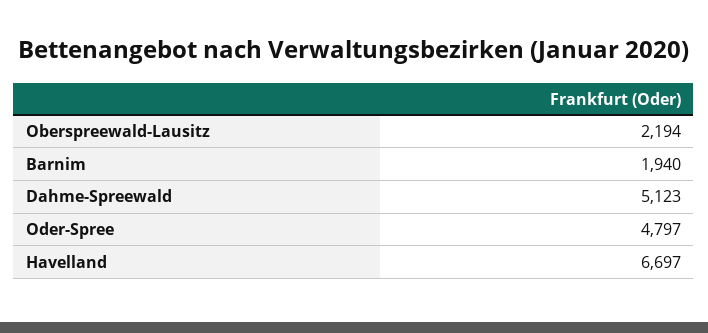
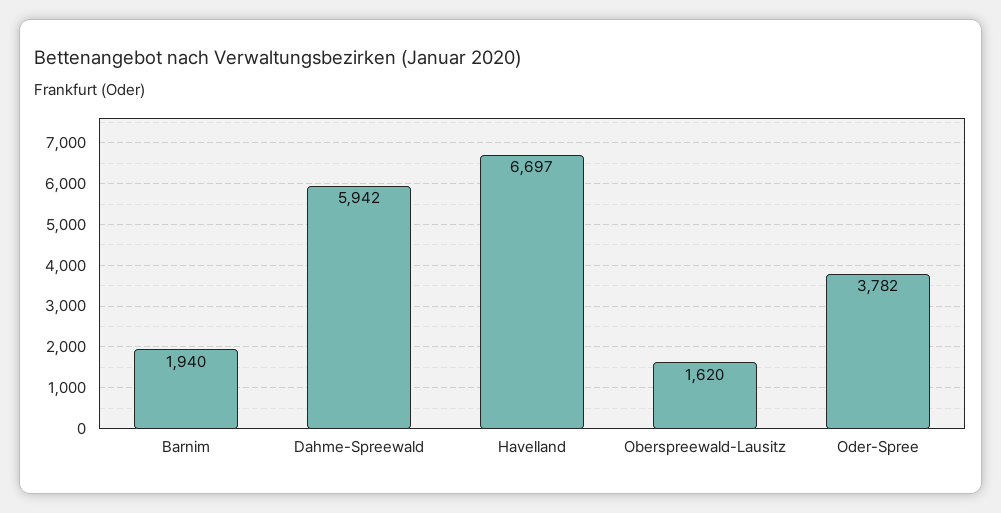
Oberspreewald-Lausitz: 2194 -> 1620
Dahme-Spreewald: 5123 -> 5942
Oder-Spree: 4797 -> 3782

